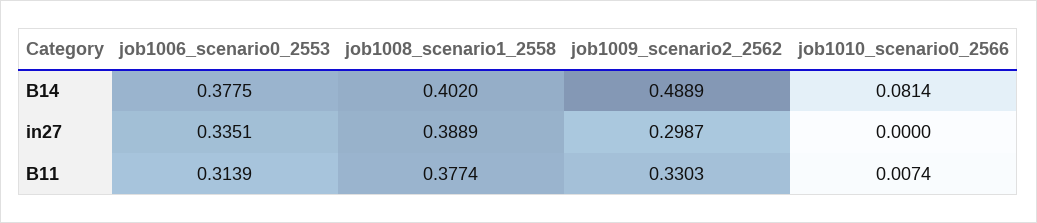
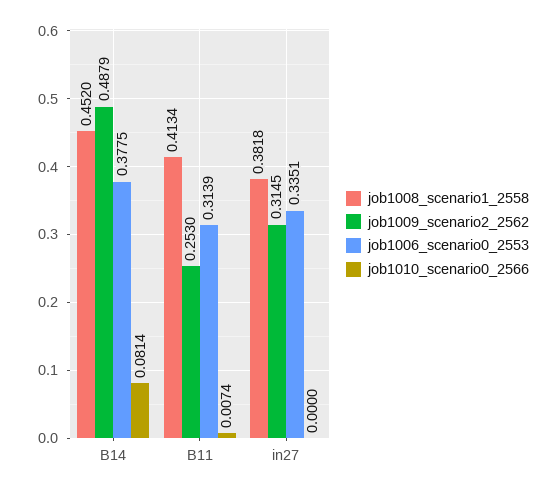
job1008_scenario1_2558, B14: 0.402 -> 0.452
job1009_scenario2_2562, B14: 0.4889 -> 0.4879
job1008_scenario1_2558, in27: 0.3889 -> 0.3818
job1009_scenario2_2562, in27: 0.2987 -> 0.3145
job1008_scenario1_2558, B11: 0.3774 -> 0.4134
job1009_scenario2_2562, B11: 0.3303 -> 0.253

